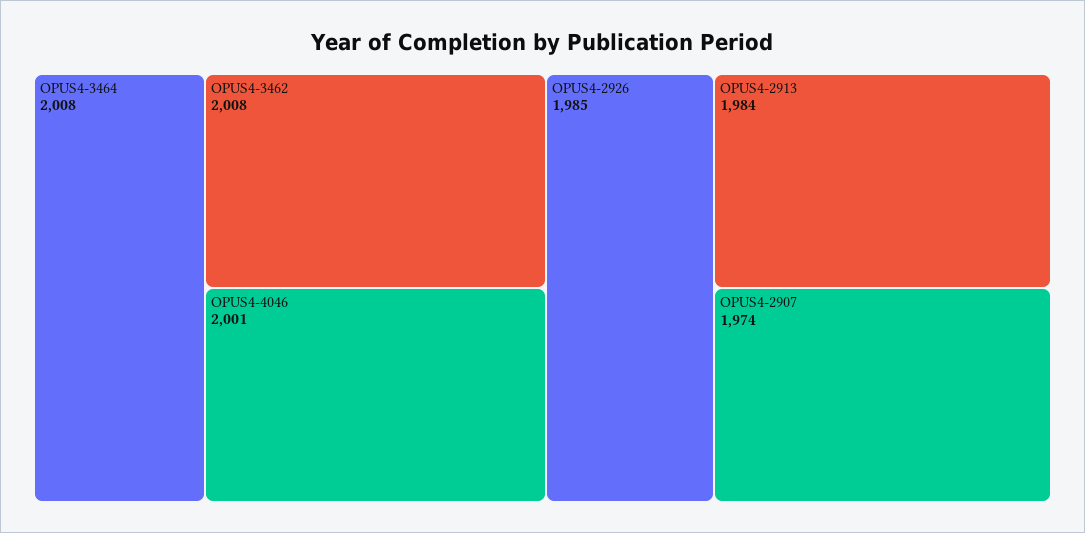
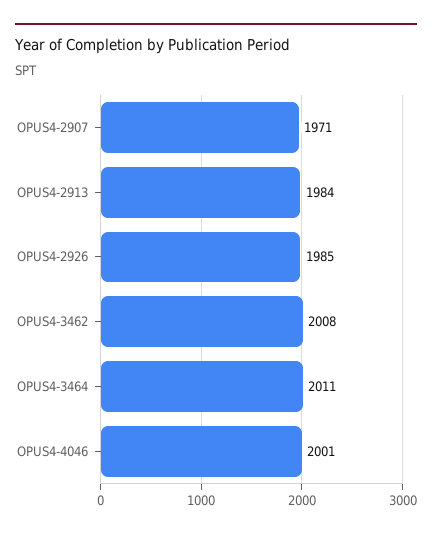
OPUS4-3464: 2008 -> 2011
OPUS4-2907: 1974 -> 1971

